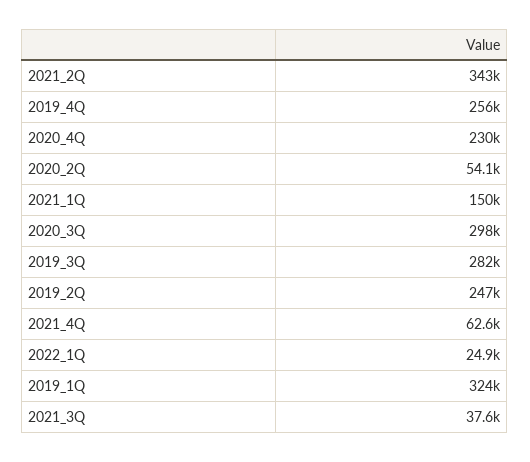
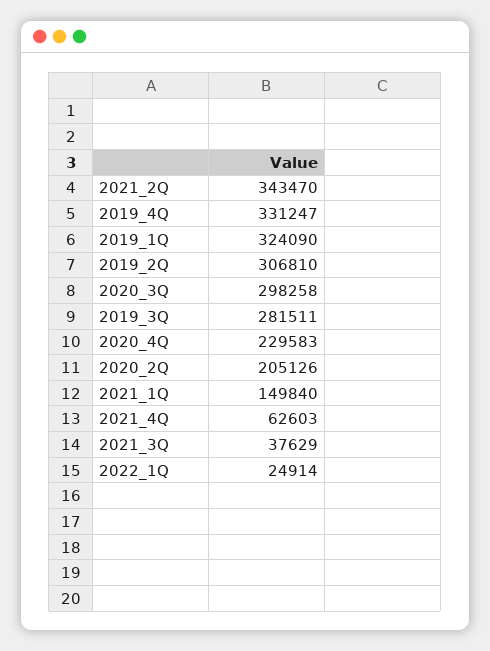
2019_4Q: 256000 -> 331247
2020_2Q: 54100 -> 205126
2019_2Q: 247000 -> 306810

